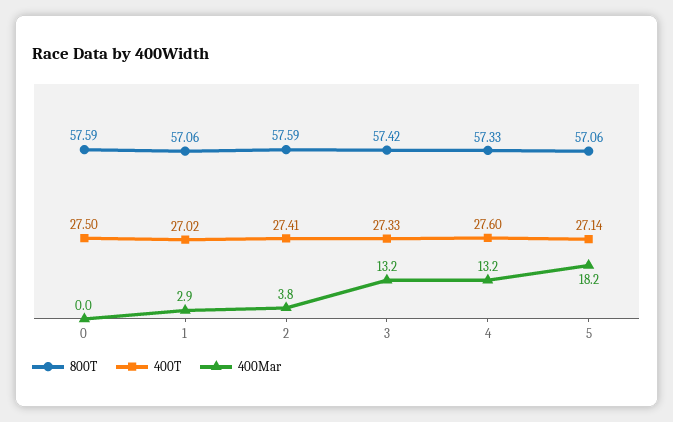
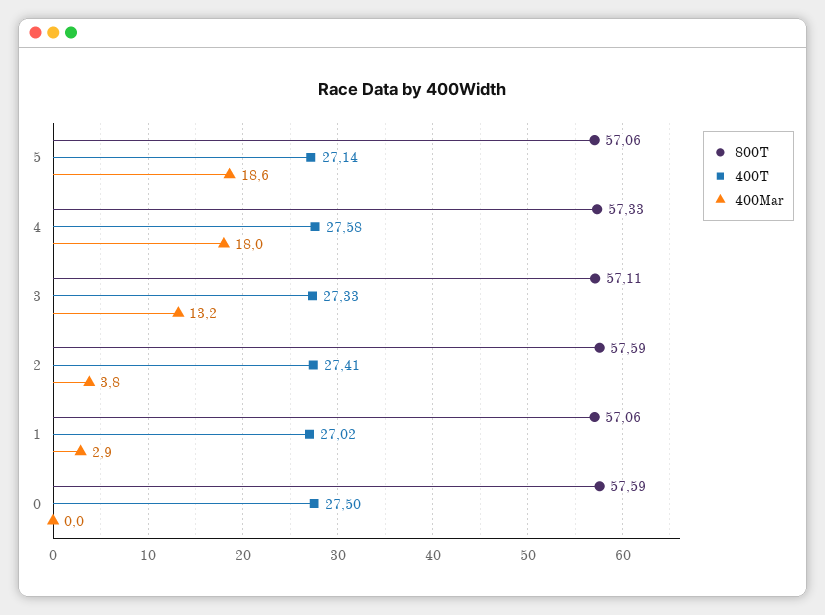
800T, 3: 57.42 -> 57.11
400T, 4: 27.6 -> 27.58
400Mar, 4: 13.2 -> 18
400Mar, 5: 18.2 -> 18.6

